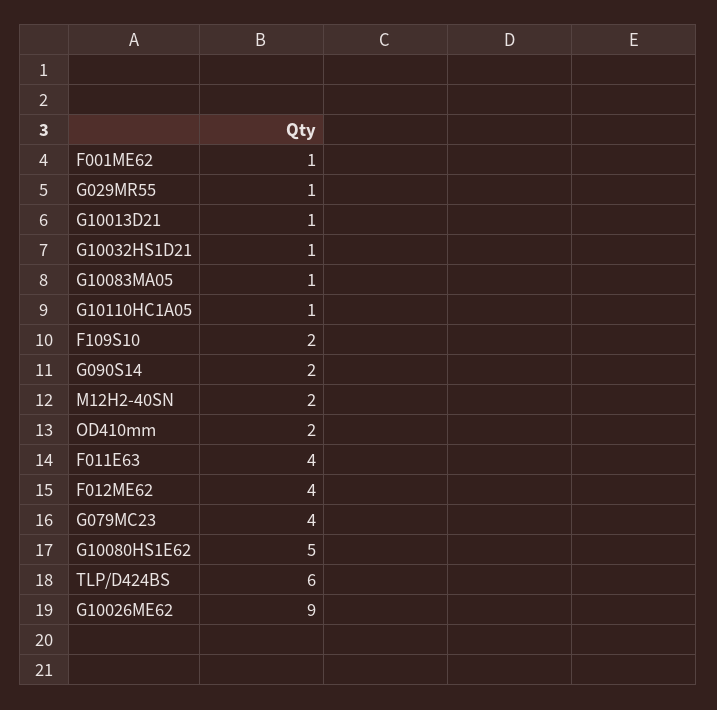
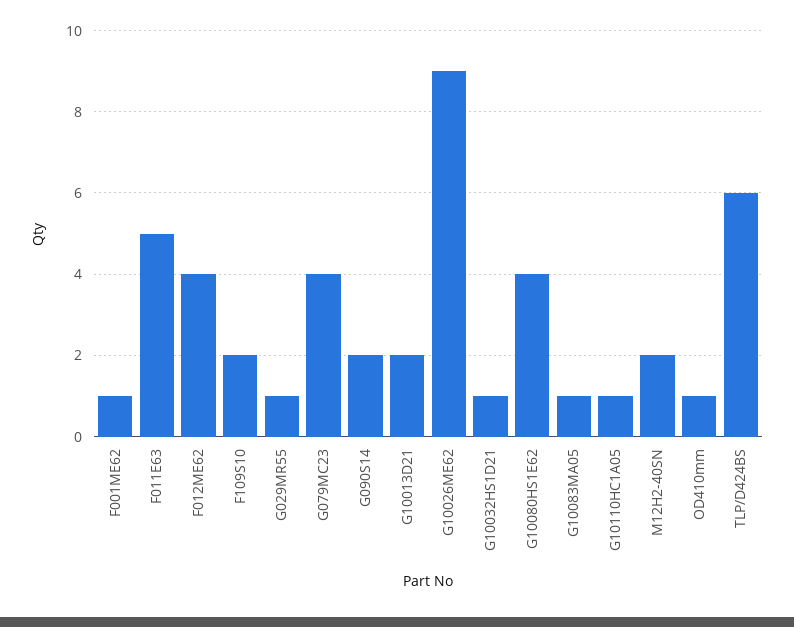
G10013D21: 1 -> 2
OD410mm: 2 -> 1
F011E63: 4 -> 5
G10080HS1E62: 5 -> 4

